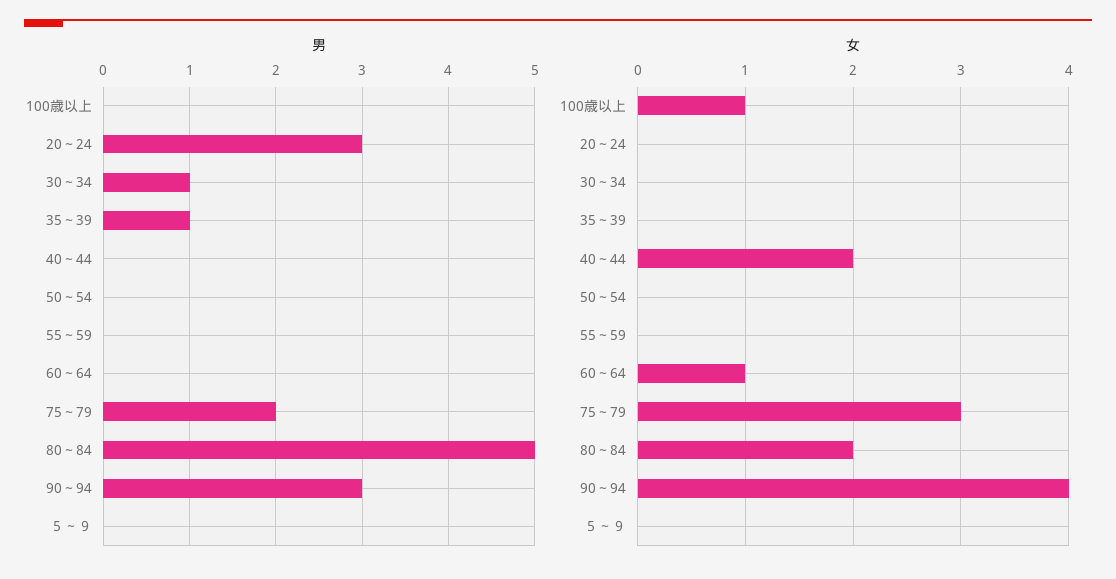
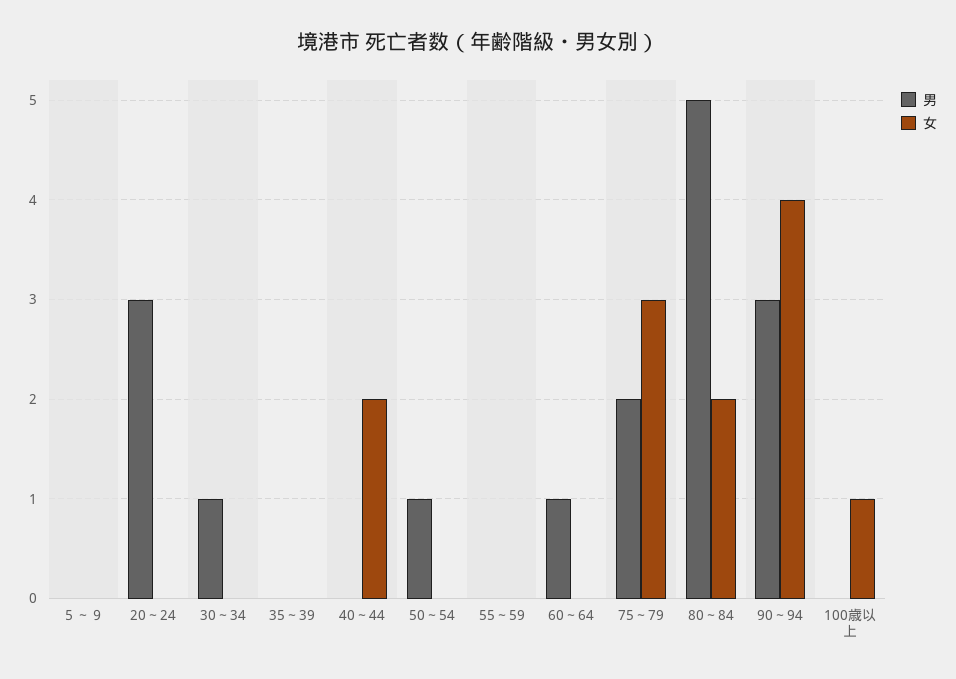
男, 35～39: 1 -> 0
男, 50～54: 0 -> 1
男, 60～64: 0 -> 1
女, 60～64: 1 -> 0

